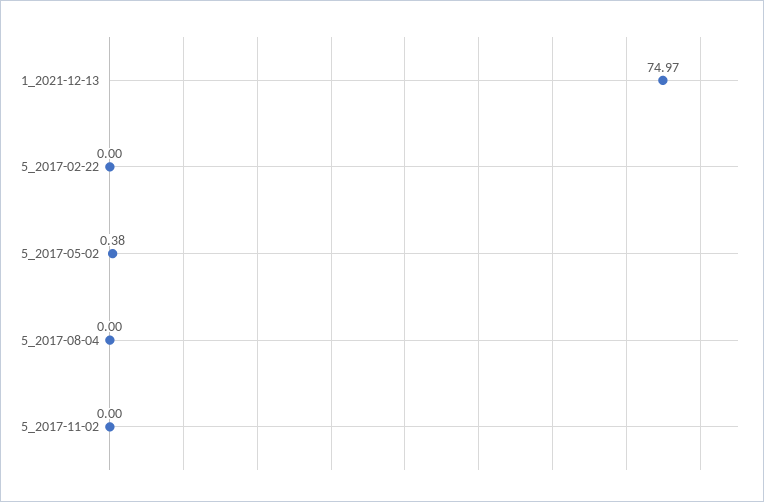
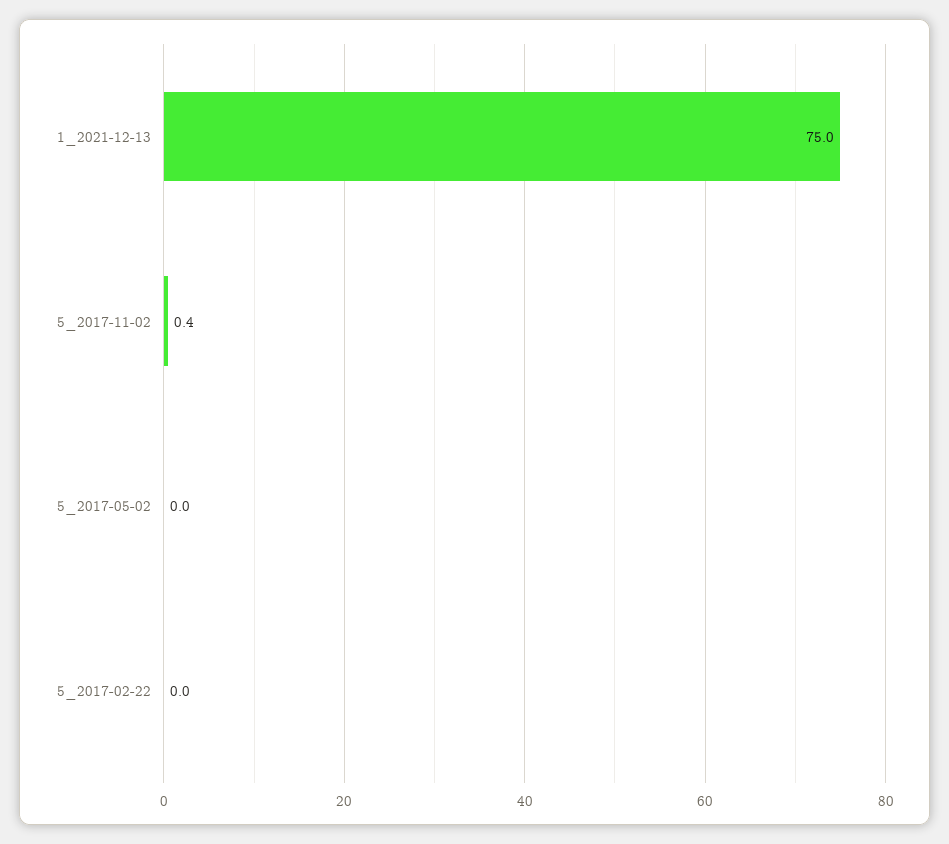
5_2017-05-02: 0.38 -> 0
5_2017-08-04: 0 -> none
5_2017-11-02: 0 -> 0.4

